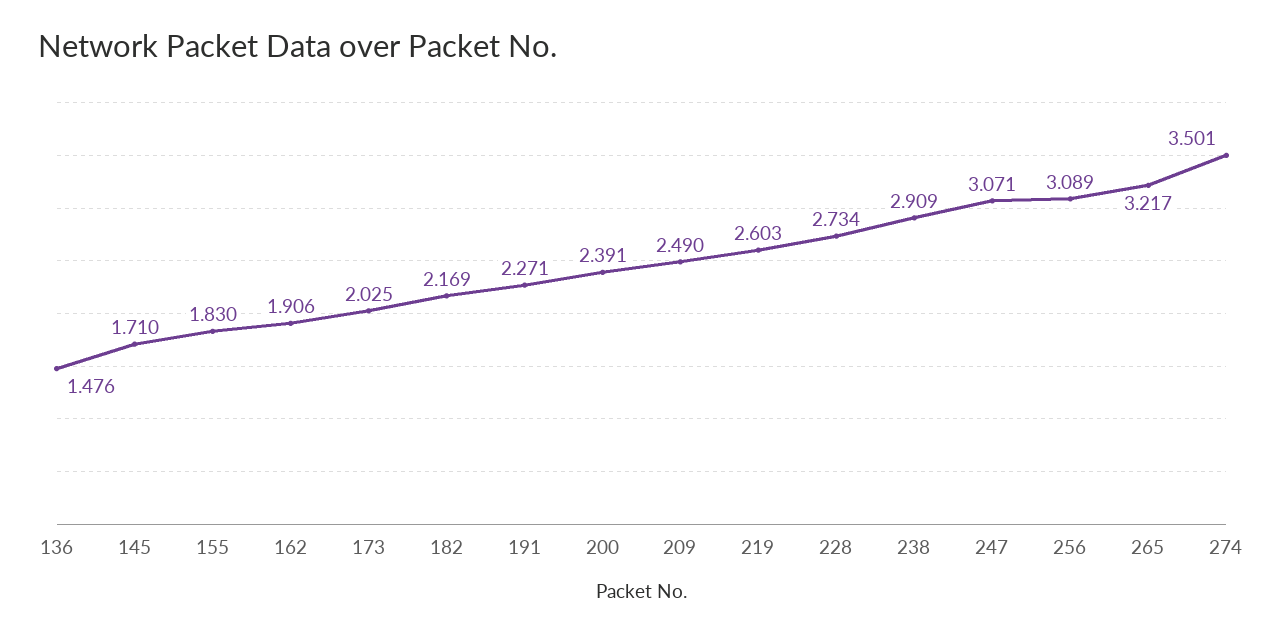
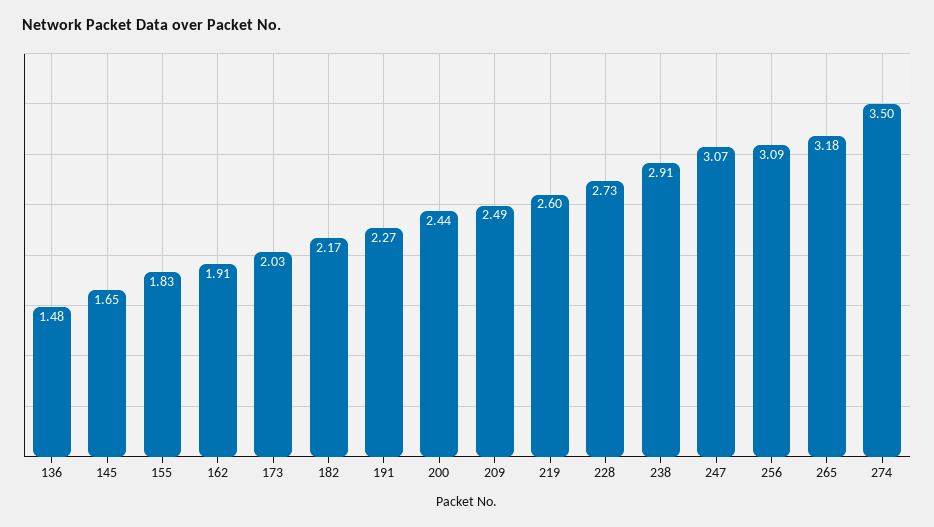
145: 1.71 -> 1.65
200: 2.391 -> 2.44
265: 3.217 -> 3.18

